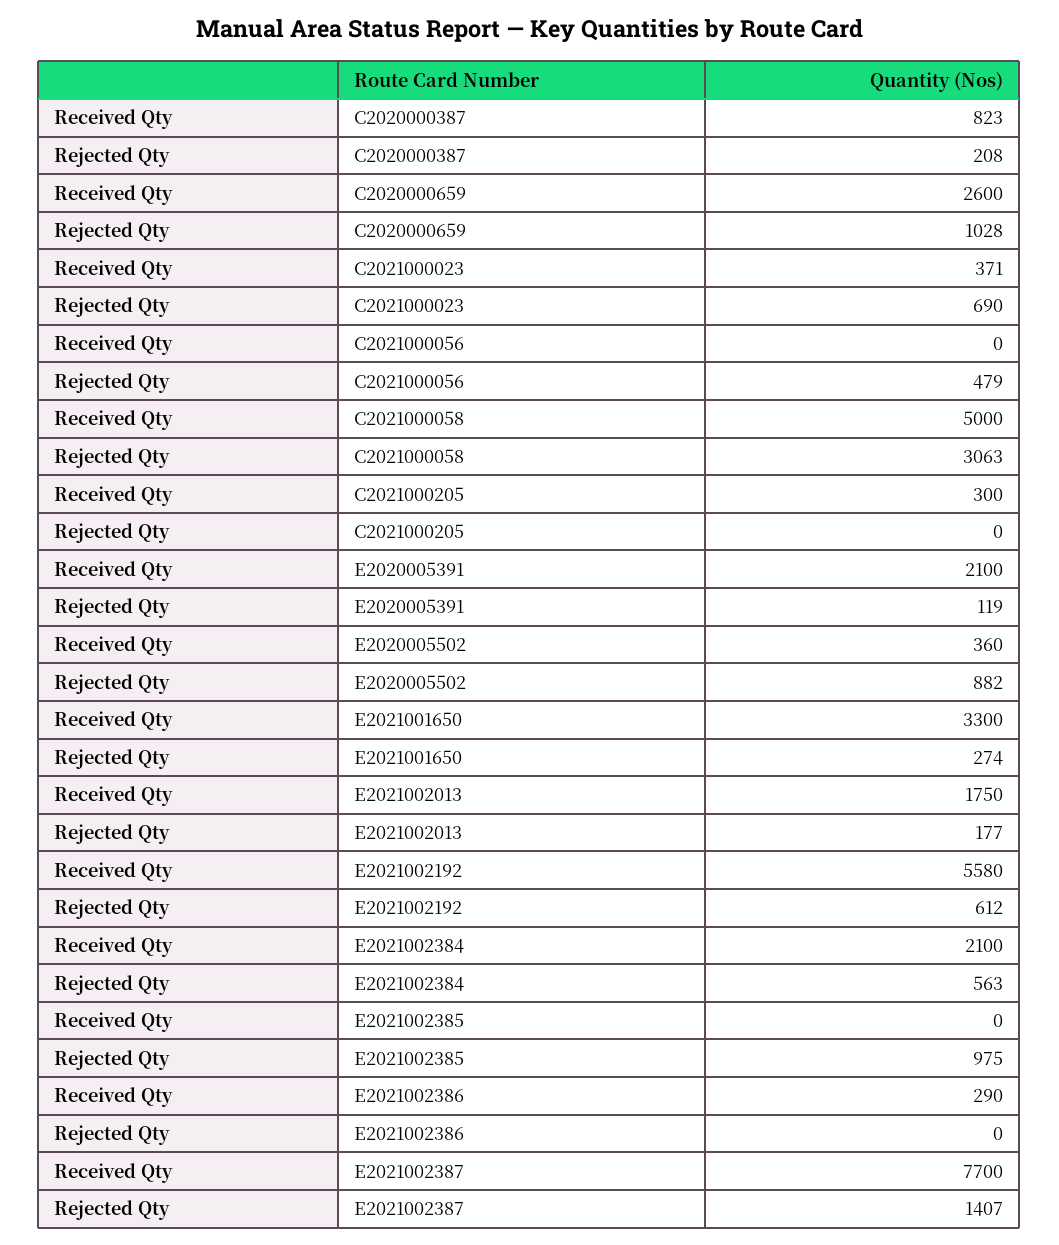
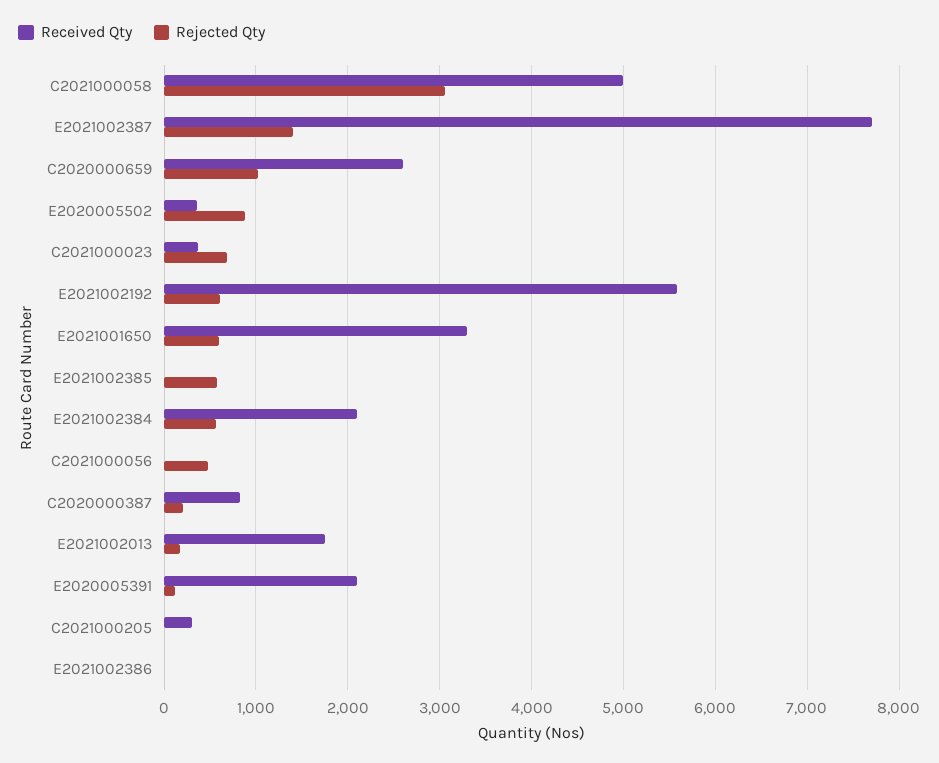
Rejected Qty, E2021001650: 274 -> 600
Rejected Qty, E2021002385: 975 -> 600
Received Qty, E2021002386: 290 -> 0

